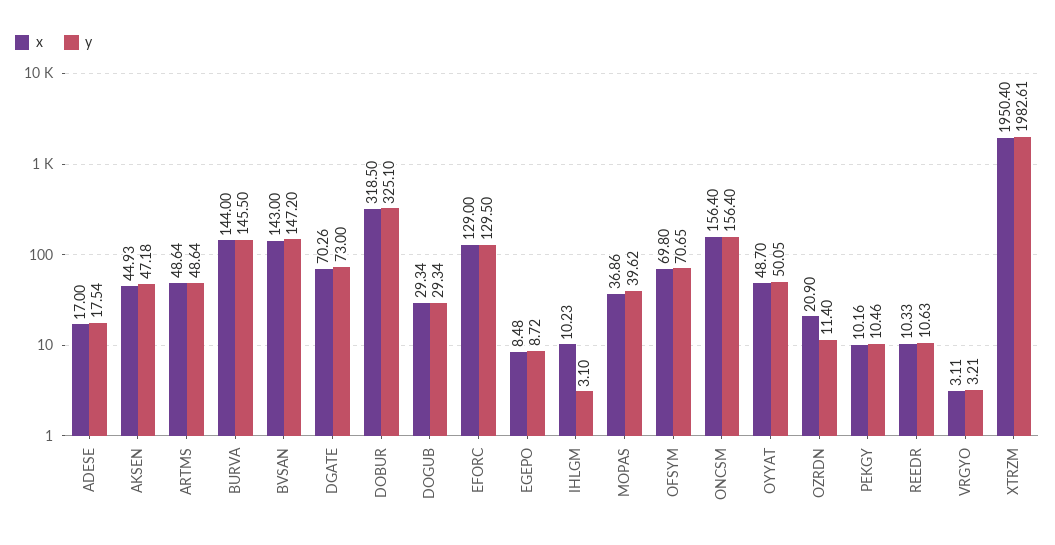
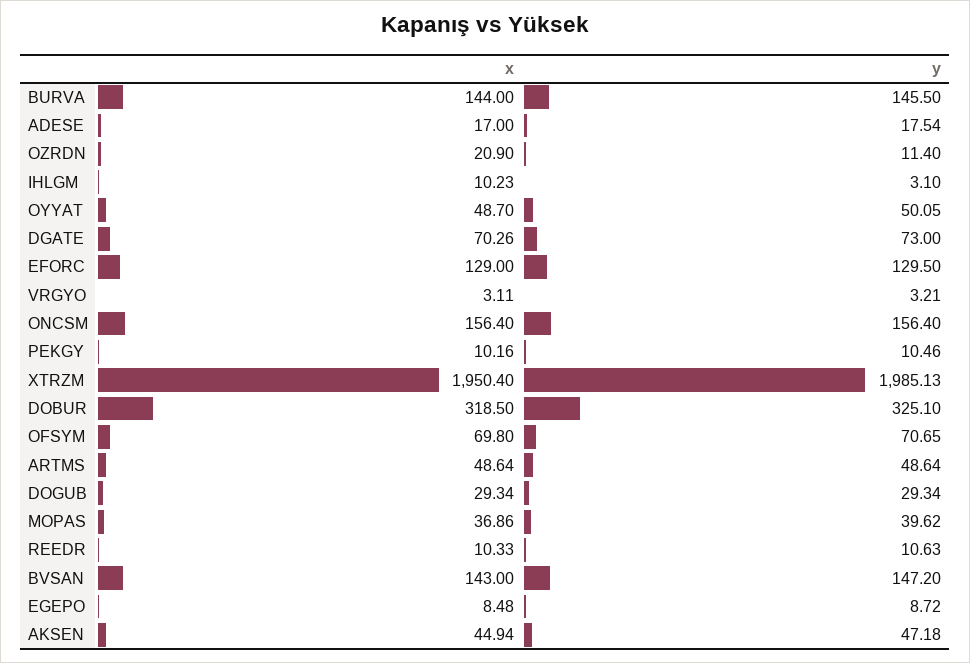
x, AKSEN: 44.93 -> 44.94
y, XTRZM: 1982.61 -> 1985.13

